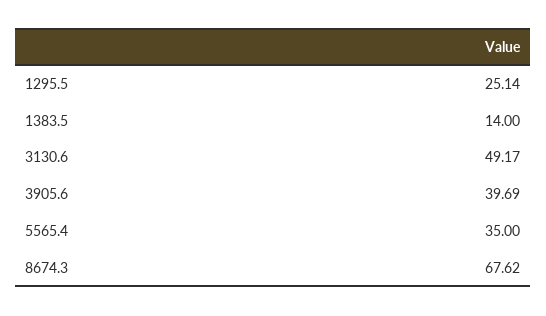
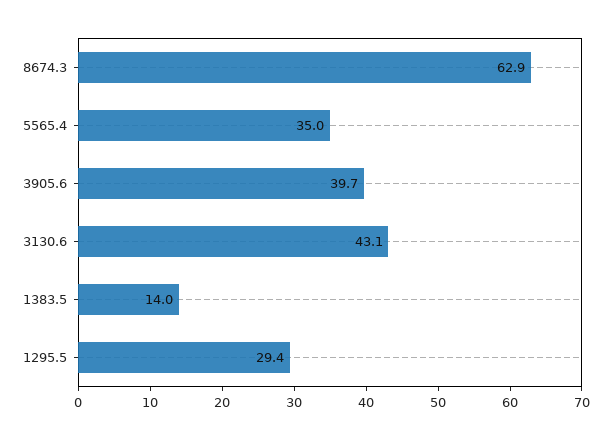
1295.5: 25.14 -> 29.4
3130.6: 49.17 -> 43.1
8674.3: 67.62 -> 62.9

